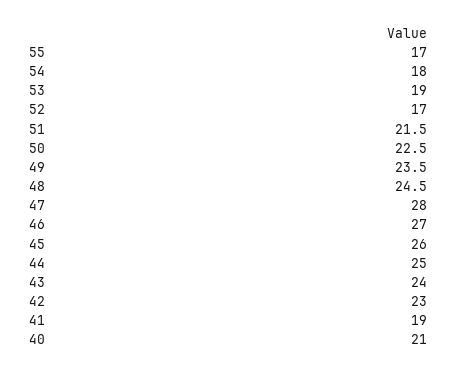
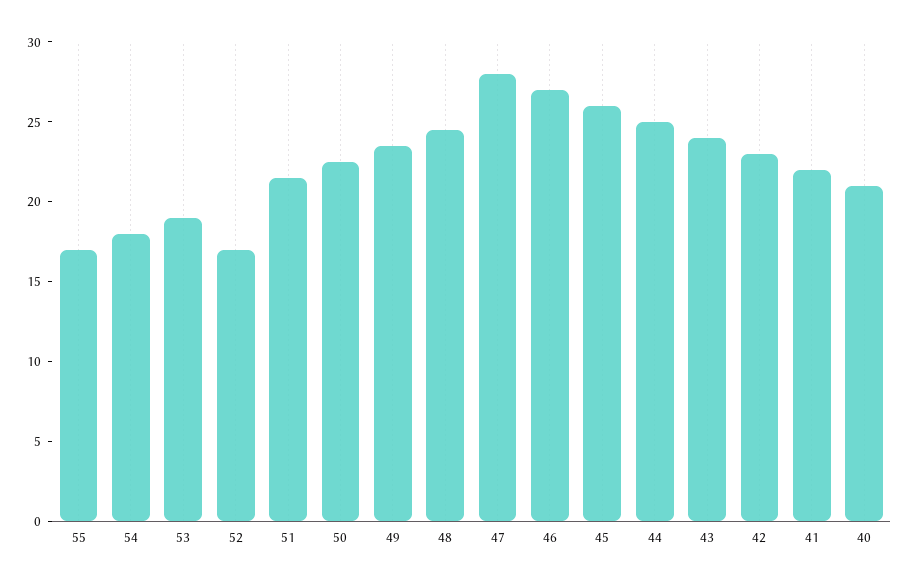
41: 19 -> 22

